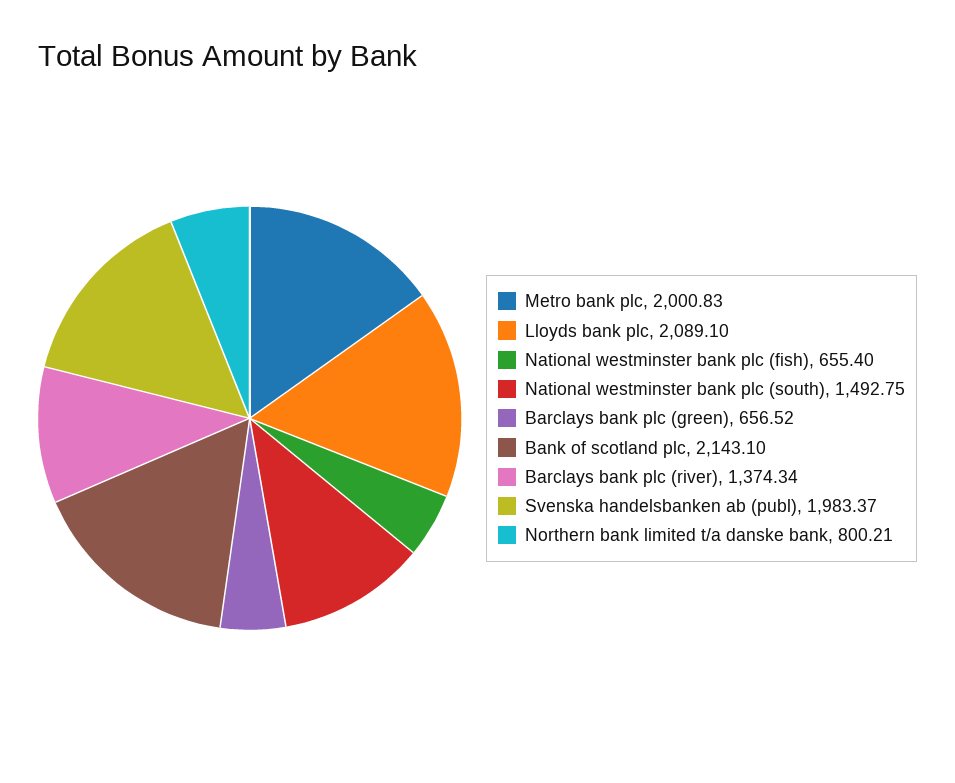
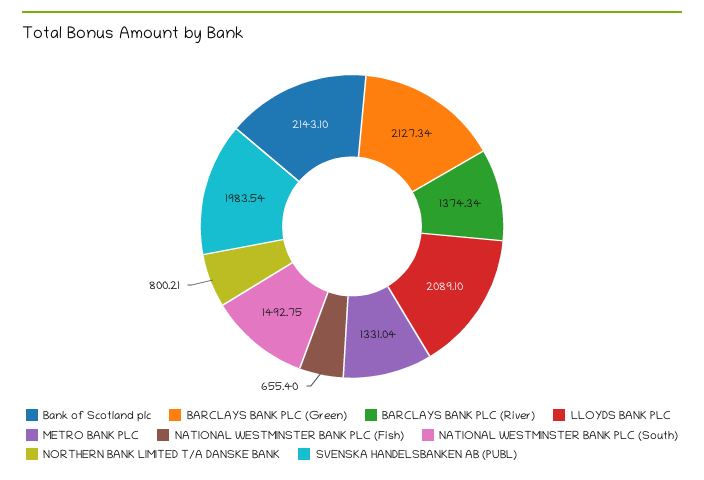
Metro bank plc: 2000.83 -> 1331.04
Barclays bank plc (green): 656.52 -> 2127.34
Svenska handelsbanken ab (publ): 1983.37 -> 1983.54

